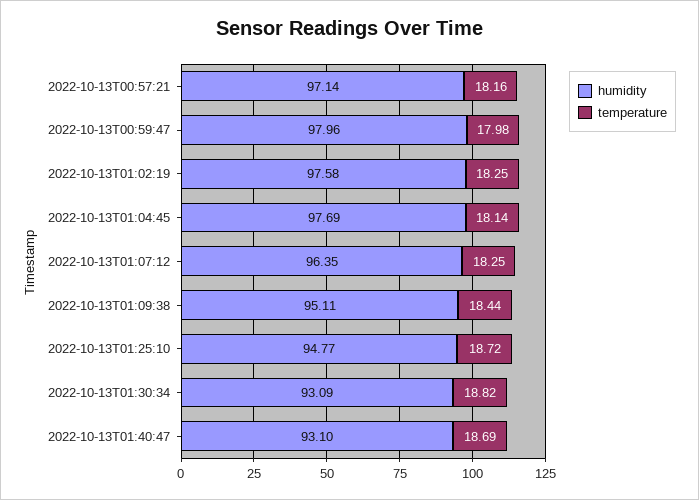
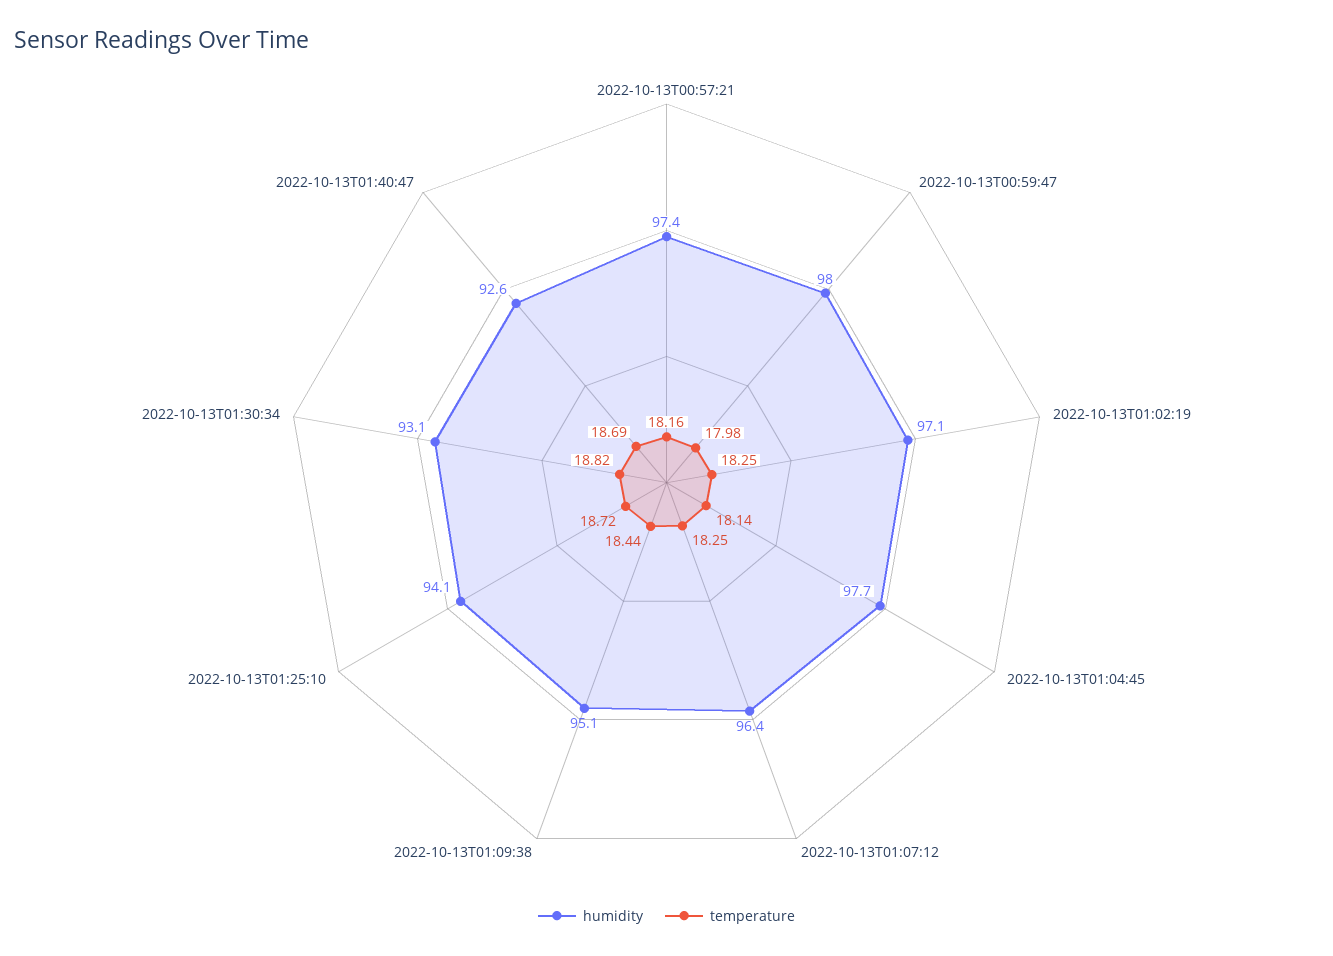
humidity, 2022-10-13T00:57:21: 97.14 -> 97.4
humidity, 2022-10-13T01:02:19: 97.58 -> 97.1
humidity, 2022-10-13T01:25:10: 94.77 -> 94.1
humidity, 2022-10-13T01:40:47: 93.1 -> 92.6

